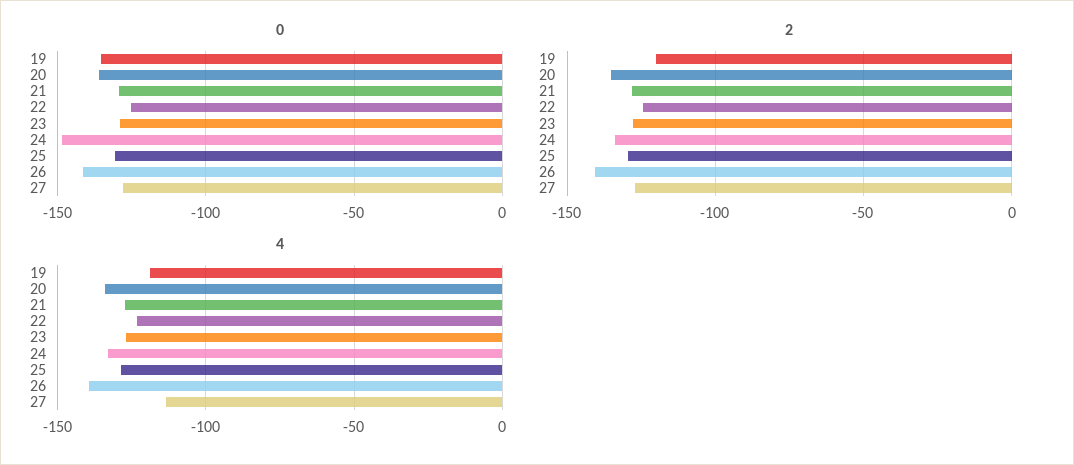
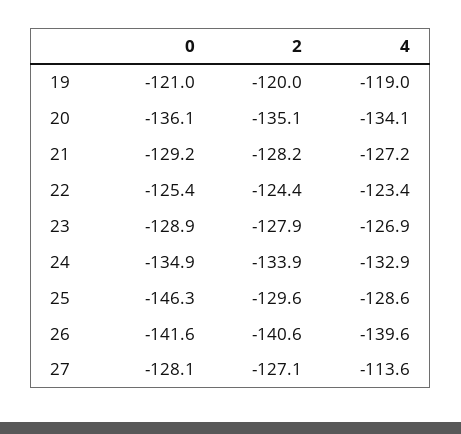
0, 19: -135 -> -121
0, 24: -150 -> -134.9
0, 25: -130 -> -146.3

